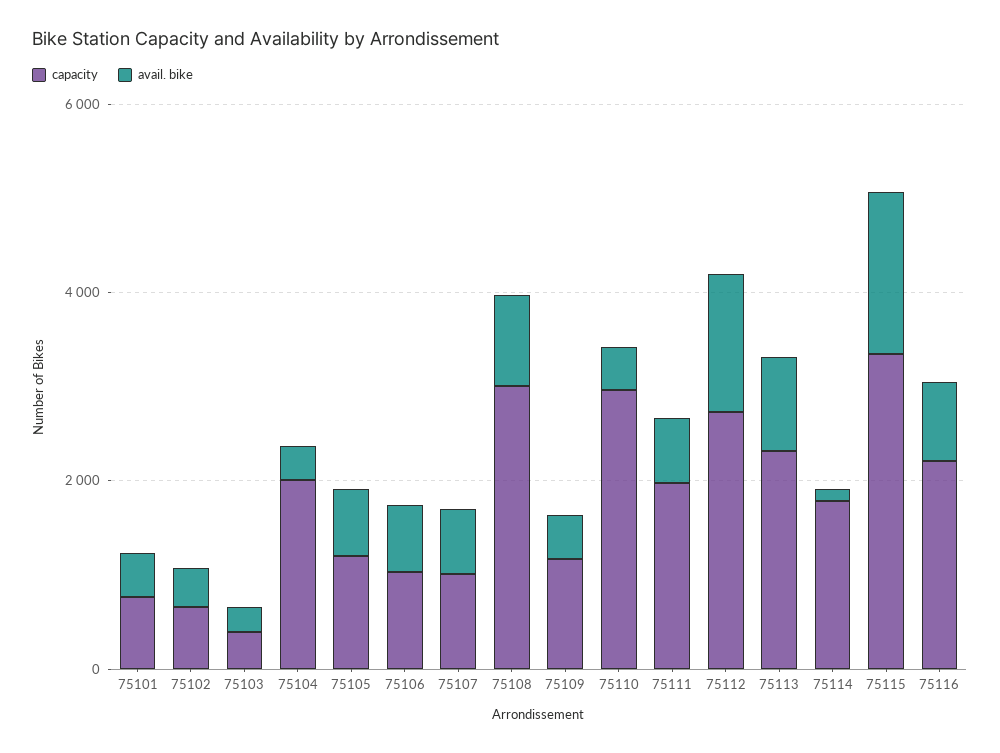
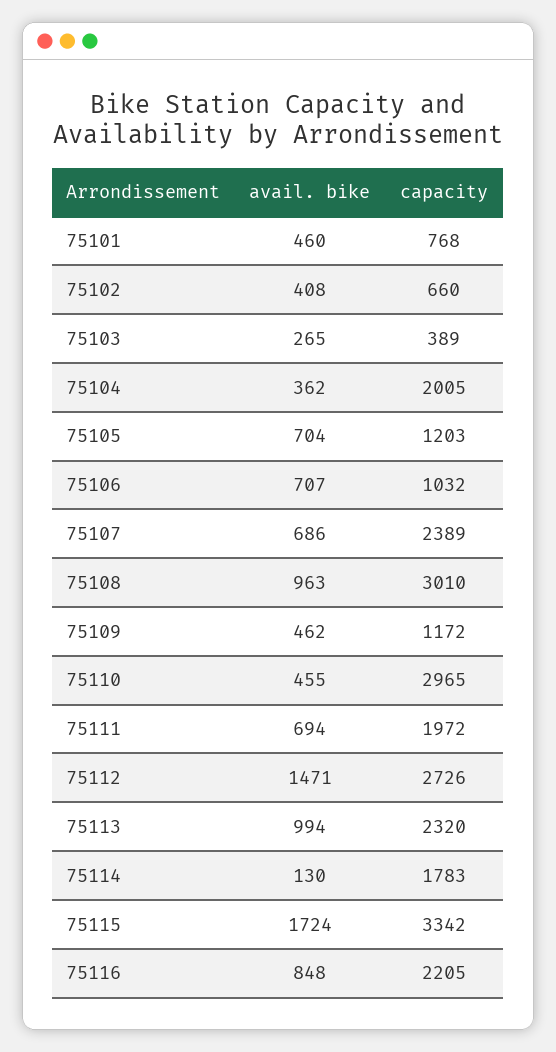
capacity, 75107: 1000 -> 2389

